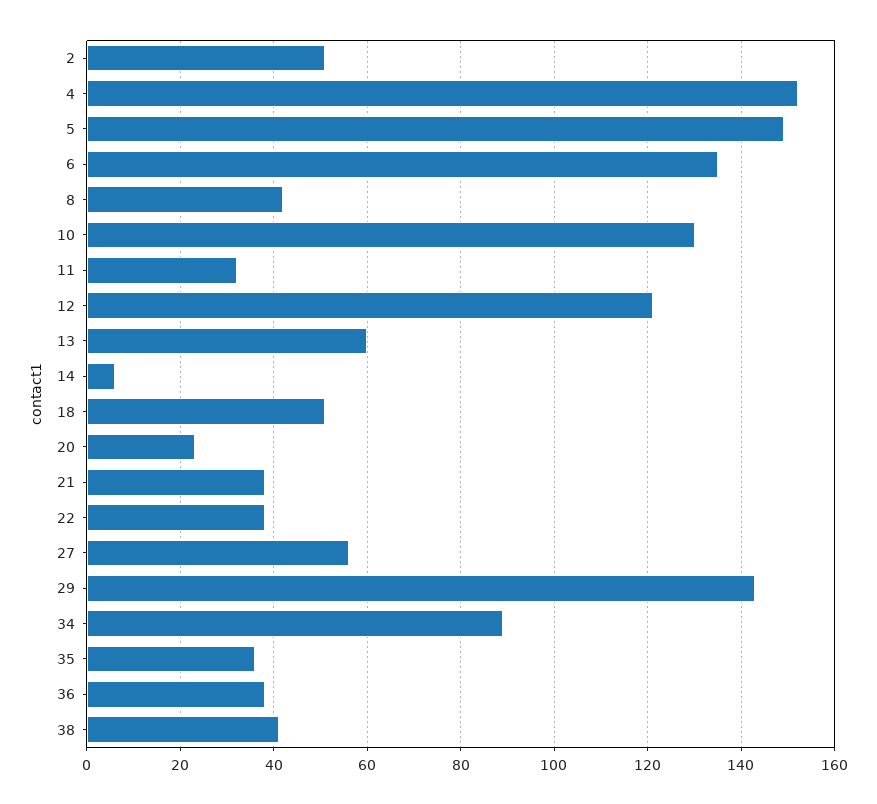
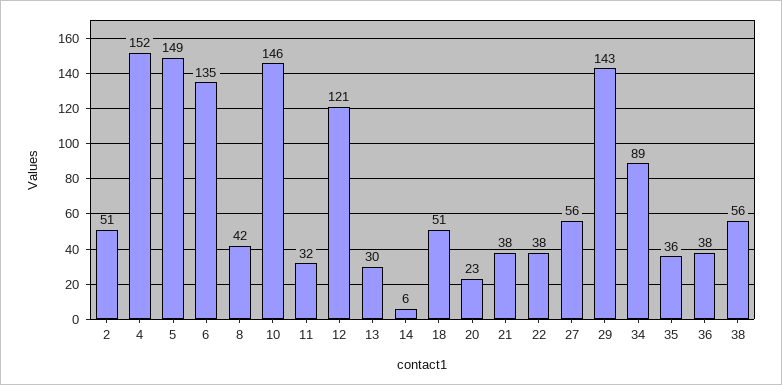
10: 130 -> 146
13: 60 -> 30
38: 40 -> 56

